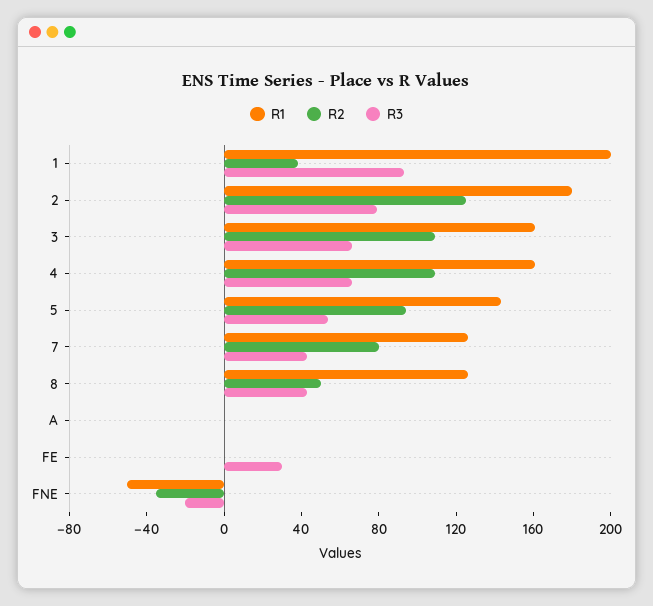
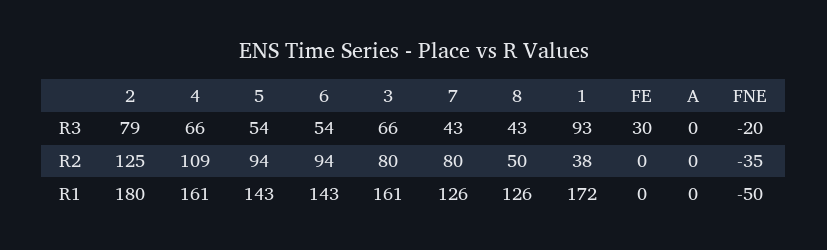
R1, 1: 200 -> 172
R2, 3: 110 -> 80
R3, 6: none -> 54
R2, 6: none -> 94
R1, 6: none -> 143

